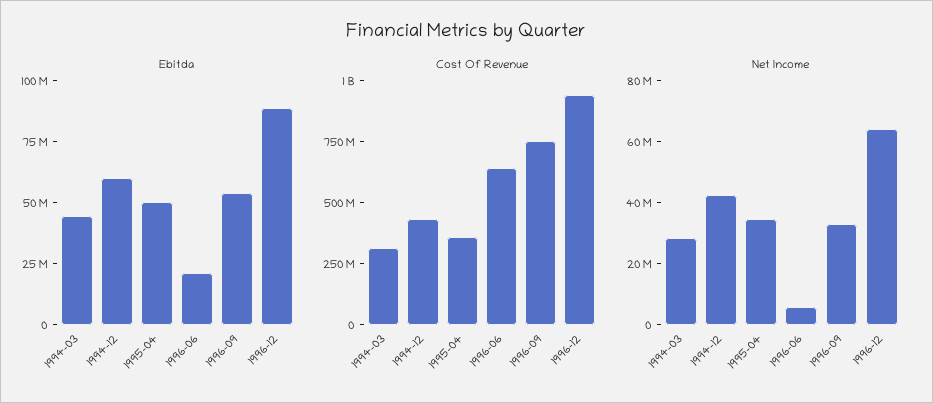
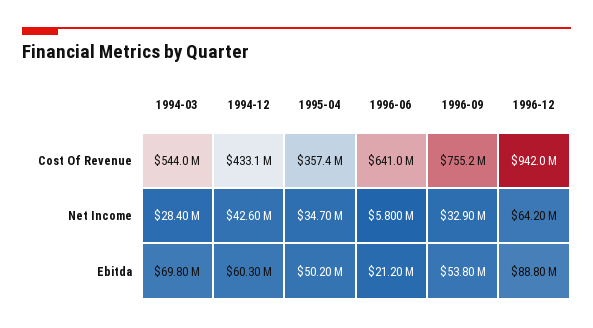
Ebitda, 1994-03: 45000000 -> 69800000
Cost Of Revenue, 1994-03: 300000000 -> 544000000

